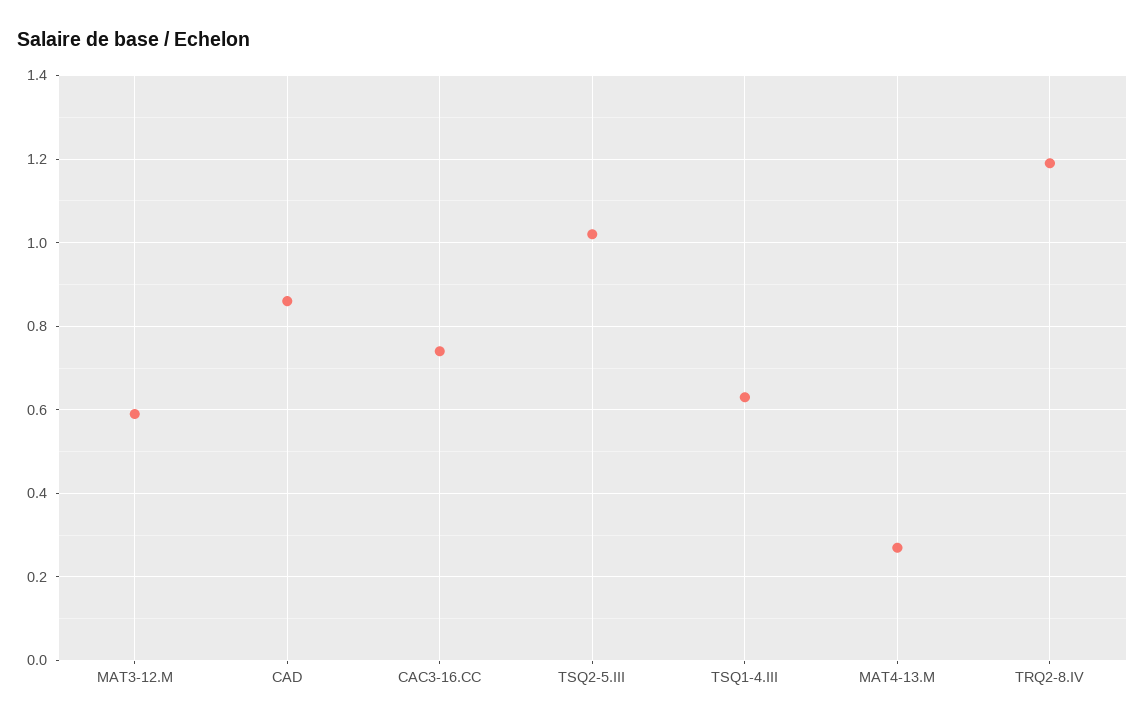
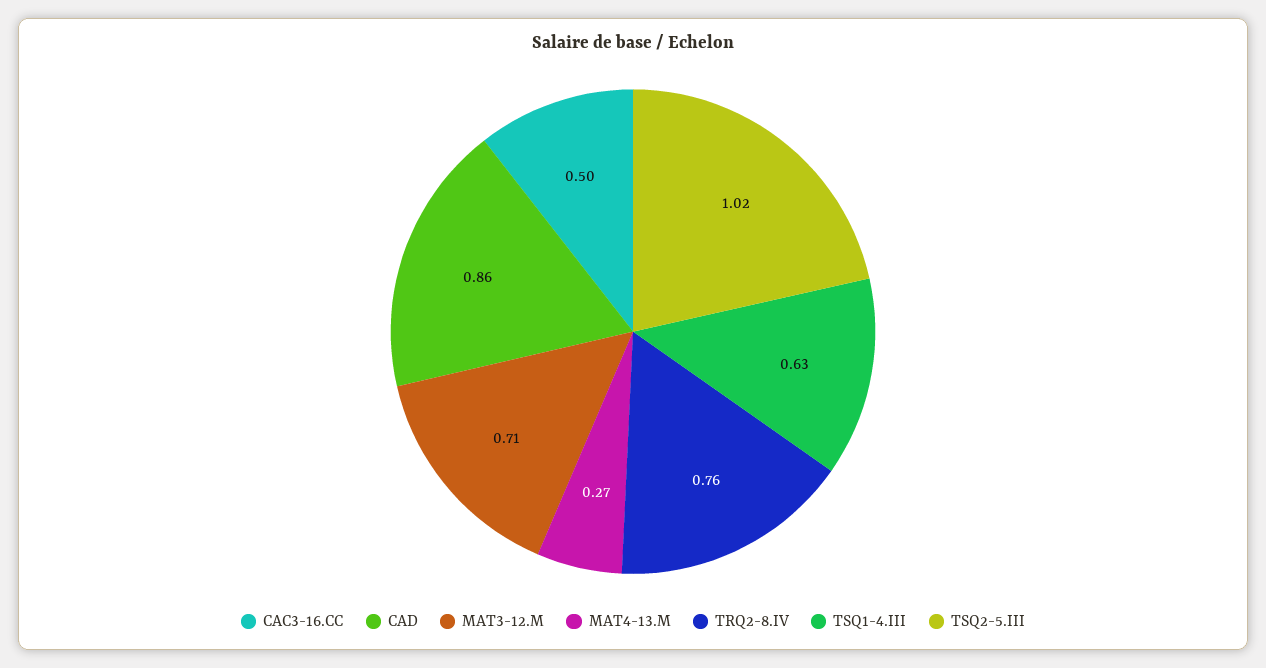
MAT3-12.M: 0.6 -> 0.71
CAC3-16.CC: 0.75 -> 0.5
TRQ2-8.IV: 1.2 -> 0.76

